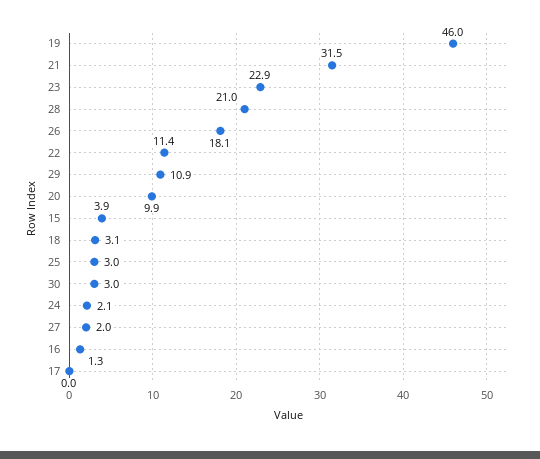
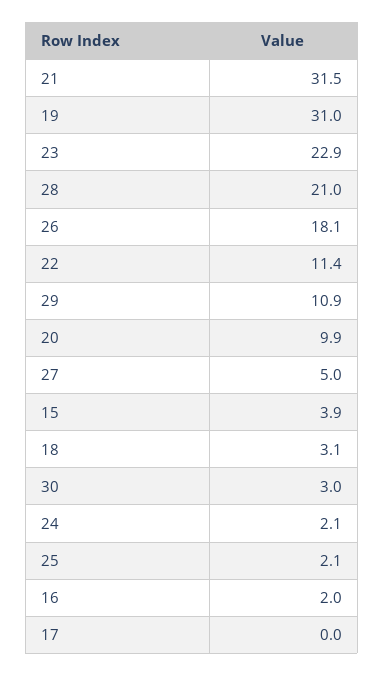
19: 46 -> 31
25: 3 -> 2.1
27: 2 -> 5
16: 1.3 -> 2

